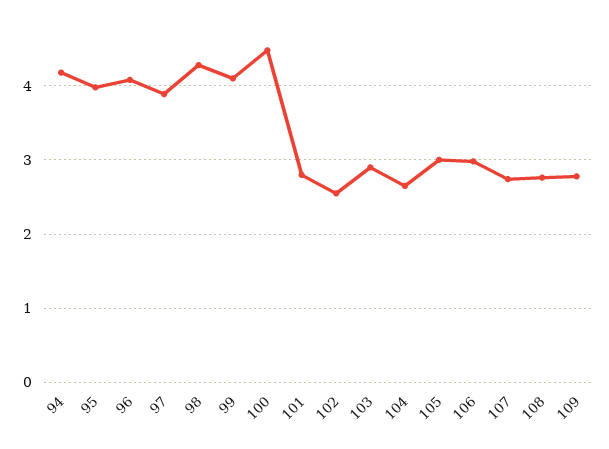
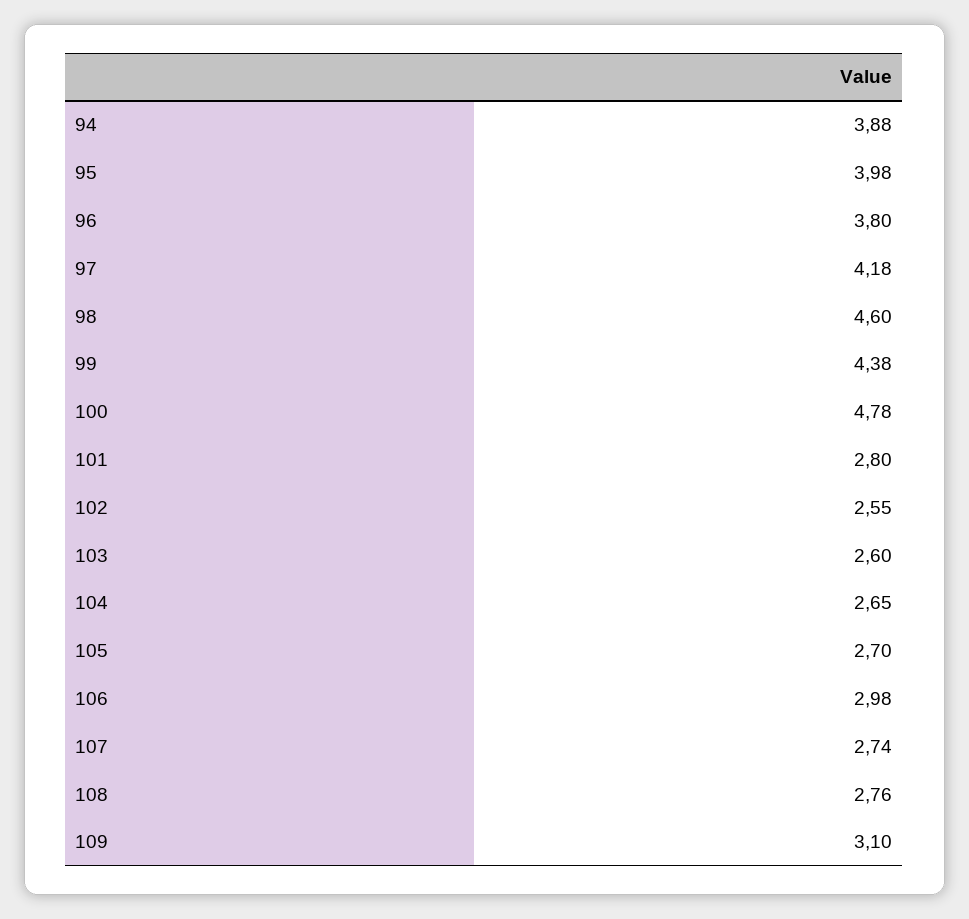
94: 4.2 -> 3.88
96: 4.1 -> 3.8
97: 3.9 -> 4.18
98: 4.3 -> 4.6
99: 4.1 -> 4.38
100: 4.5 -> 4.78
103: 2.9 -> 2.6
105: 3 -> 2.7
109: 2.8 -> 3.1

